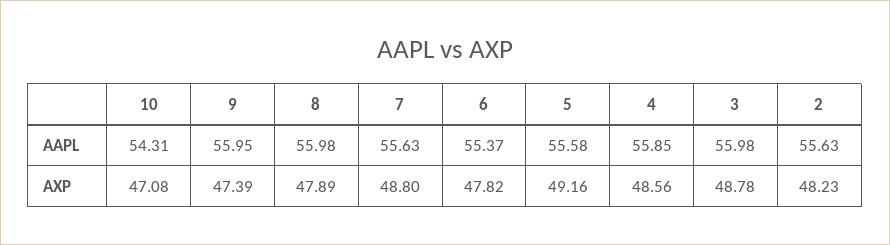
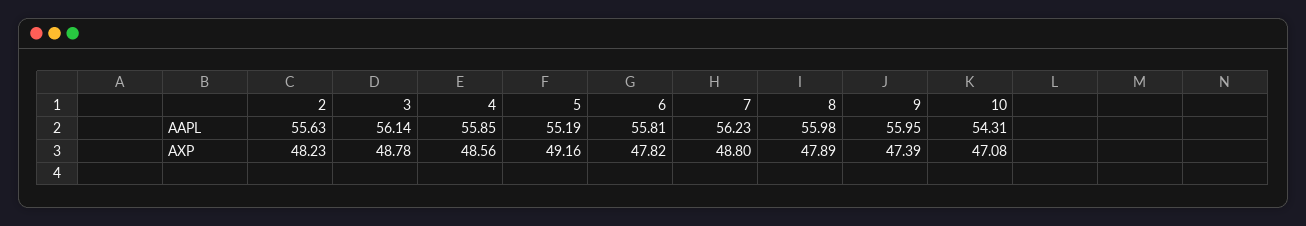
7, AAPL: 55.63 -> 56.23
6, AAPL: 55.37 -> 55.81
5, AAPL: 55.58 -> 55.19
3, AAPL: 55.98 -> 56.14

